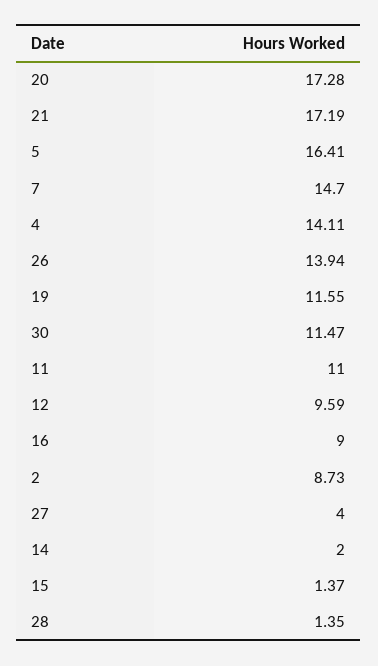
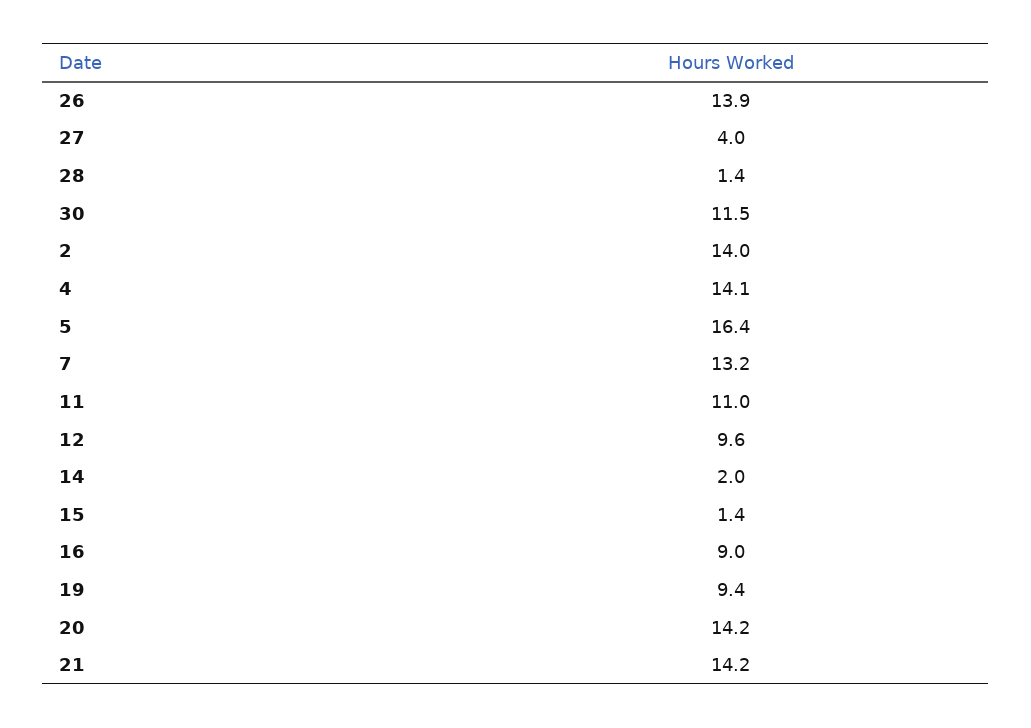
20: 17.28 -> 14.2
21: 17.19 -> 14.2
7: 14.7 -> 13.2
19: 11.55 -> 9.4
2: 8.73 -> 14

